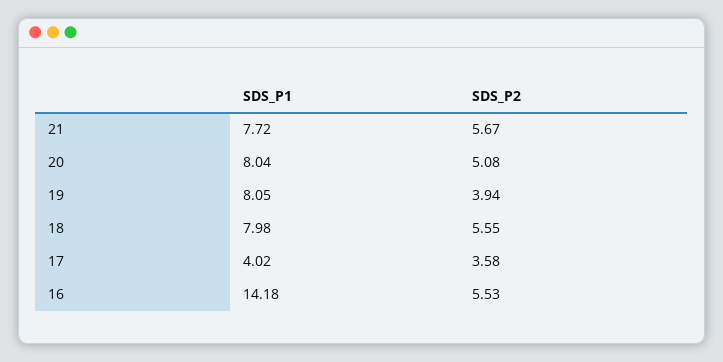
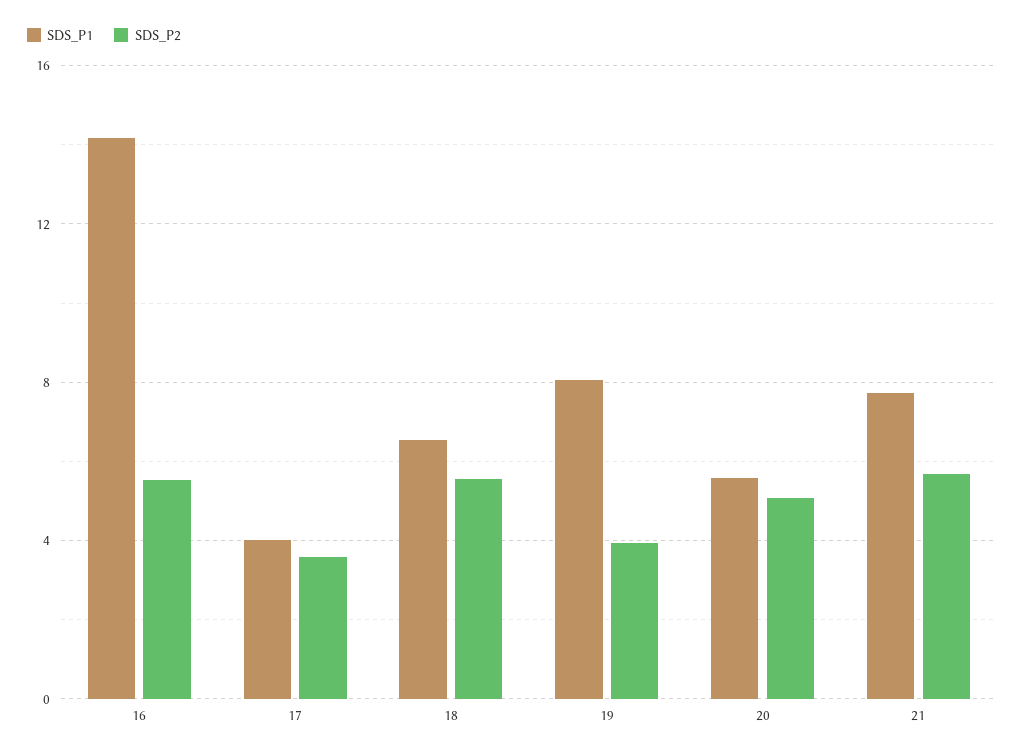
SDS_P1, 20: 8.04 -> 5.5
SDS_P1, 18: 7.98 -> 6.5

